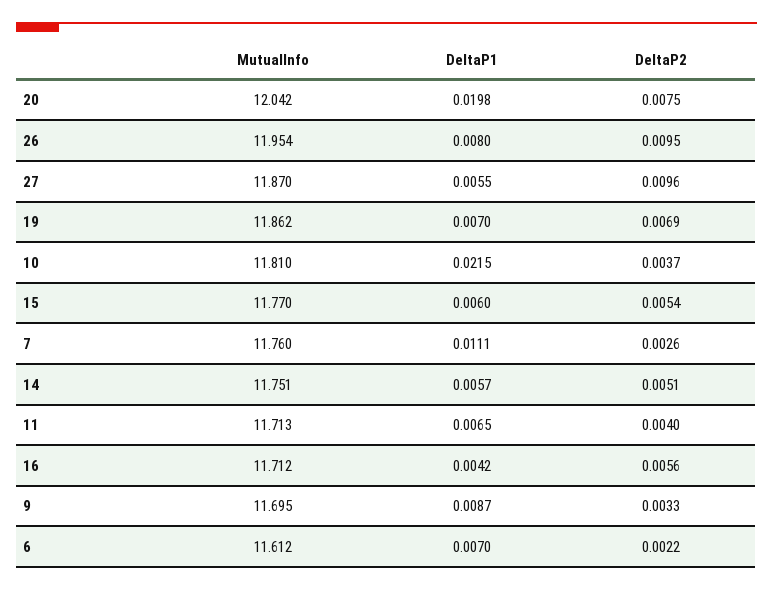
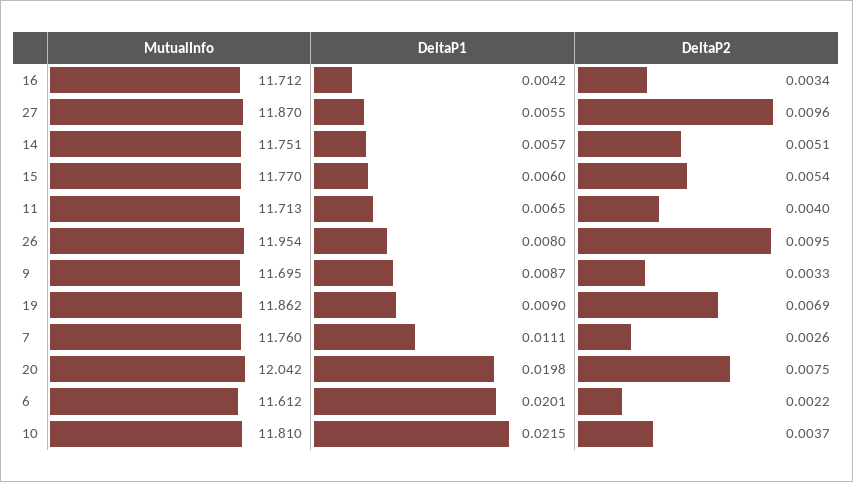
DeltaP1, 19: 0.007 -> 0.009
DeltaP2, 16: 0.0056 -> 0.0034
DeltaP1, 6: 0.007 -> 0.0201

